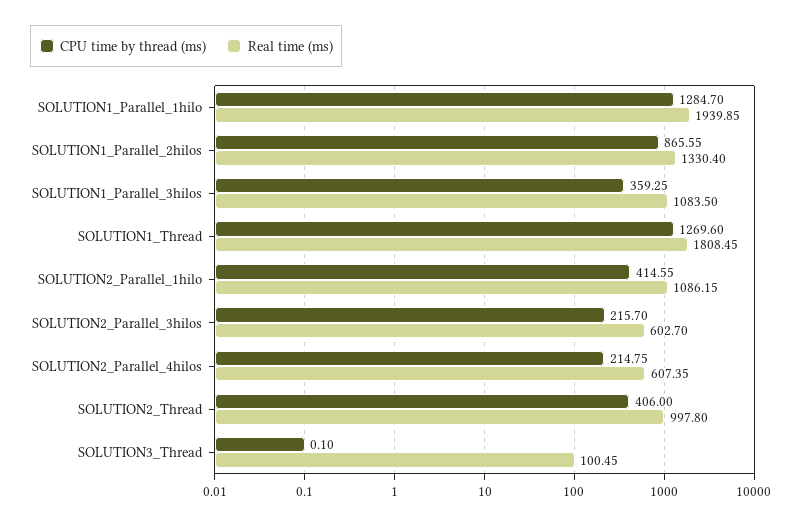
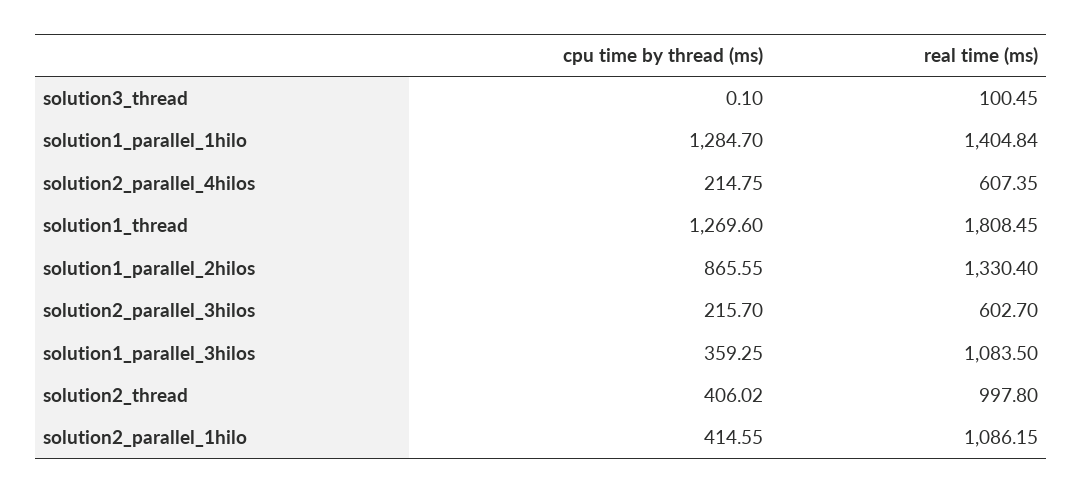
Real time (ms), SOLUTION1_Parallel_1hilo: 1939.85 -> 1404.84
CPU time by thread (ms), SOLUTION2_Thread: 406 -> 406.02

